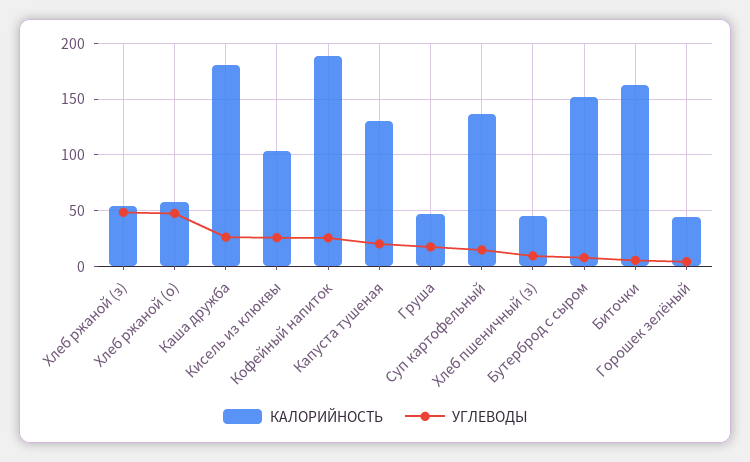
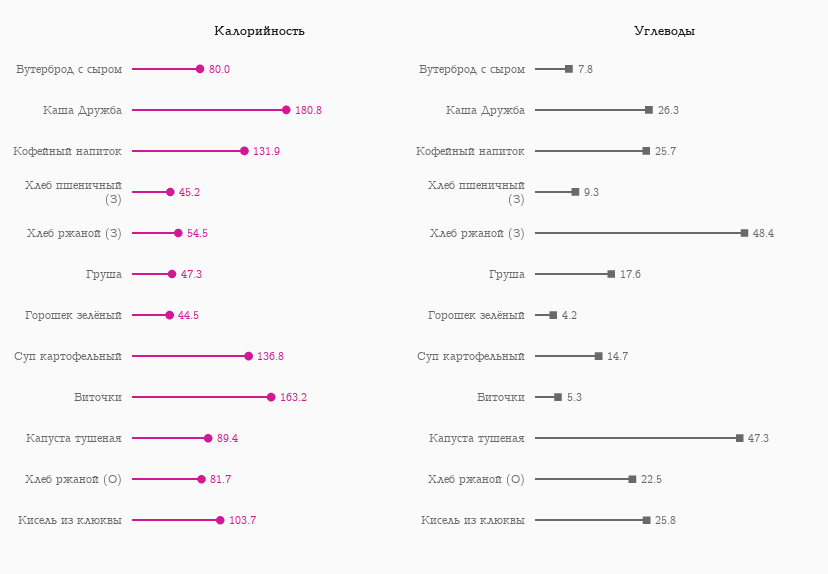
КАЛОРИЙНОСТЬ, Хлеб ржаной (о): 60 -> 81.7
УГЛЕВОДЫ, Хлеб ржаной (о): 50 -> 22.5
КАЛОРИЙНОСТЬ, Кофейный напиток: 190 -> 131.9
КАЛОРИЙНОСТЬ, Капуста тушеная: 130 -> 89.4
УГЛЕВОДЫ, Капуста тушеная: 20 -> 47.3
КАЛОРИЙНОСТЬ, Бутерброд с сыром: 150 -> 80

